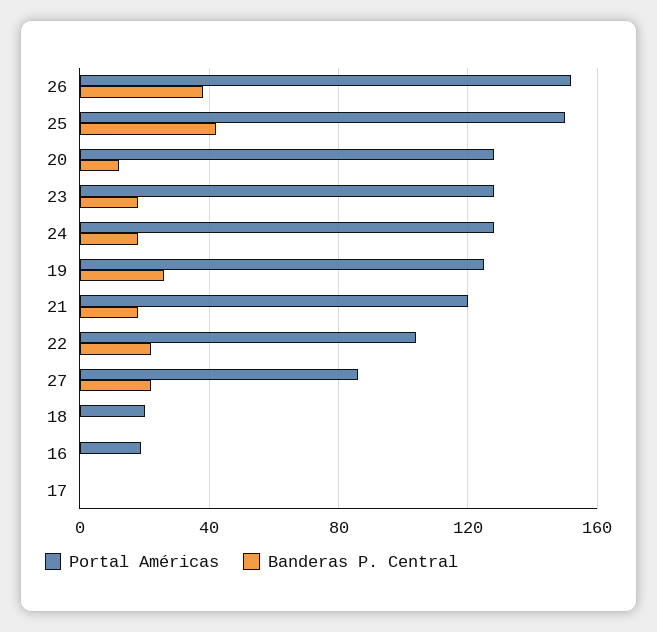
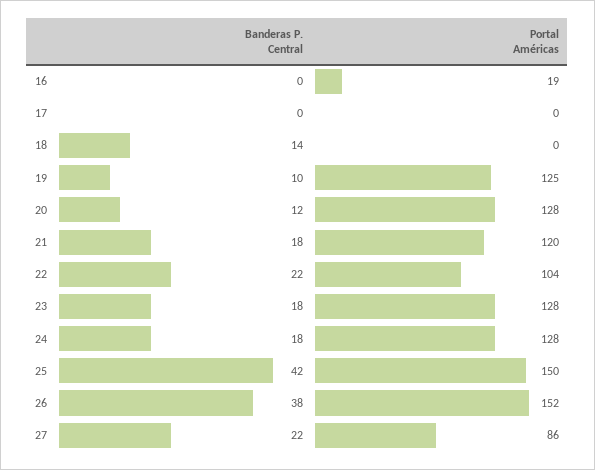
Banderas P. Central, 19: 25 -> 10
Portal Américas, 18: 20 -> 0
Banderas P. Central, 18: 0 -> 14

